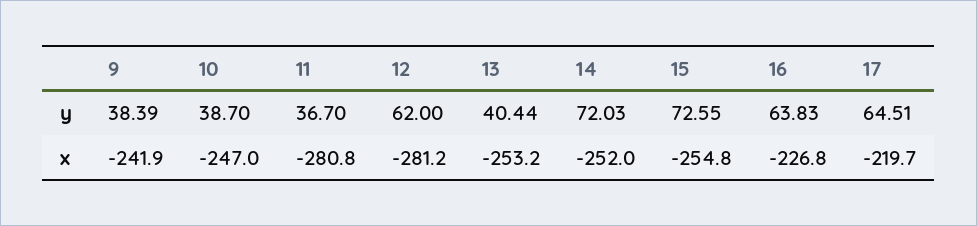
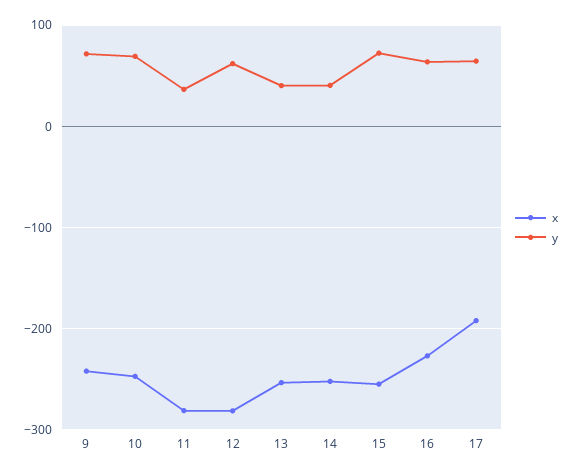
y, 9: 38.39 -> 70
y, 10: 38.7 -> 70
y, 14: 72.03 -> 40
x, 17: -219.7 -> -190

